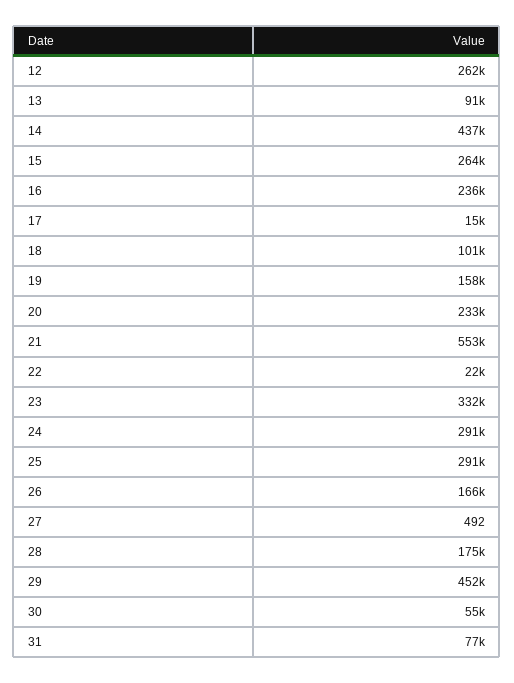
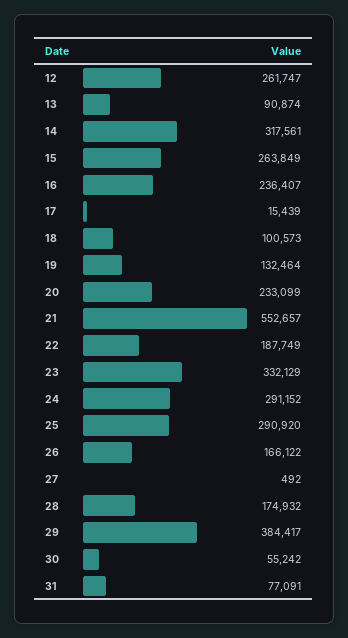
14: 437000 -> 317561
19: 158000 -> 132464
22: 22000 -> 187749
29: 452000 -> 384417

